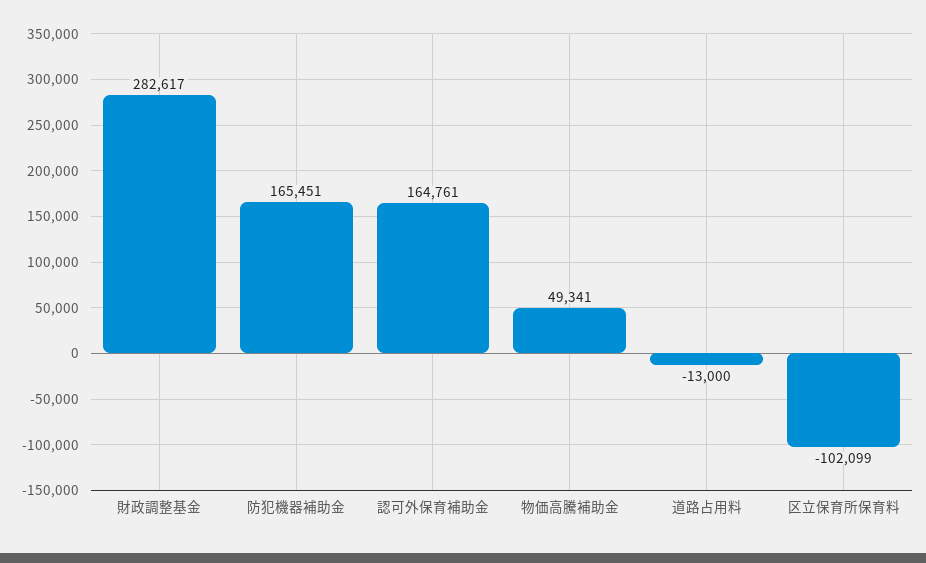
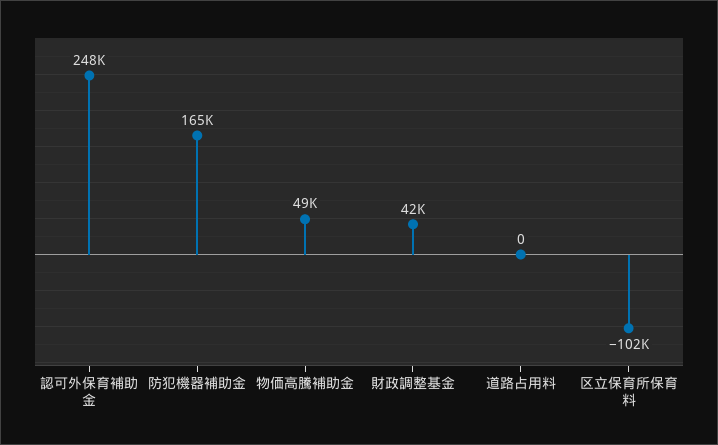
財政調整基金: 282617 -> 42000
認可外保育補助金: 164761 -> 248000
道路占用料: -13000 -> 0

